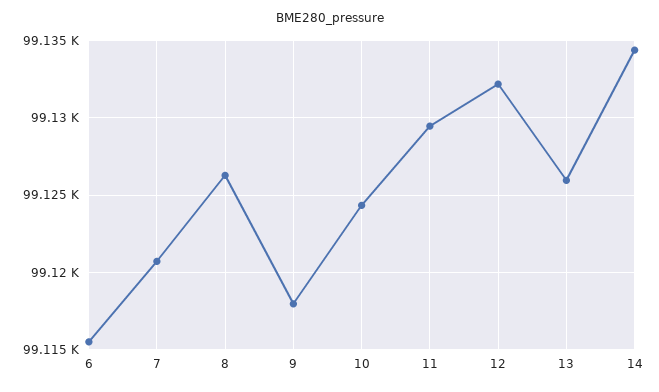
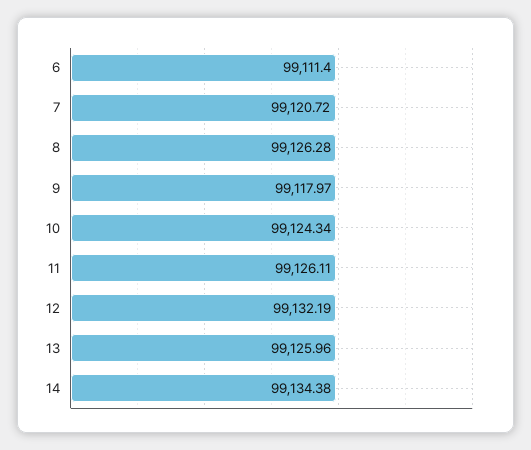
6: 99115.5 -> 99111.4
11: 99129.5 -> 99126.11

